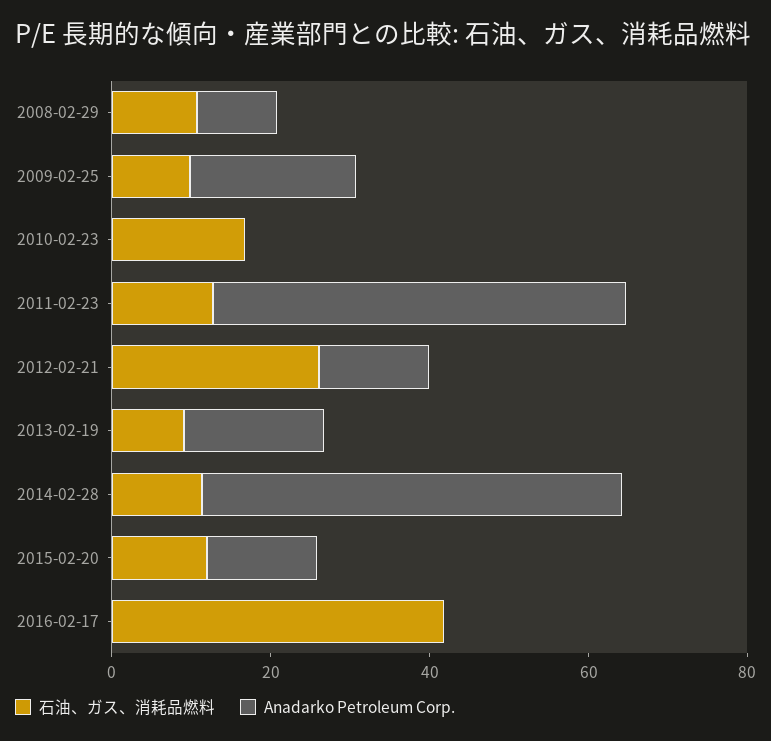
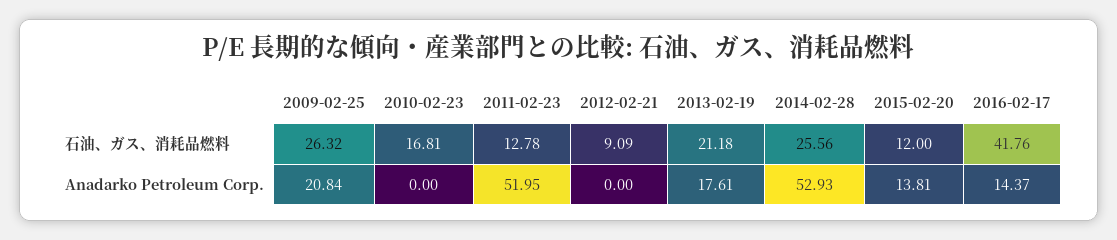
石油、ガス、消耗品燃料, 2008-02-29: 10 -> none
Anadarko Petroleum Corp., 2008-02-29: 10 -> none
石油、ガス、消耗品燃料, 2009-02-25: 10 -> 26.32
石油、ガス、消耗品燃料, 2012-02-21: 25 -> 9.09
Anadarko Petroleum Corp., 2012-02-21: 15 -> 0
石油、ガス、消耗品燃料, 2013-02-19: 10 -> 21.18
石油、ガス、消耗品燃料, 2014-02-28: 10 -> 25.56
Anadarko Petroleum Corp., 2016-02-17: 0 -> 14.37

